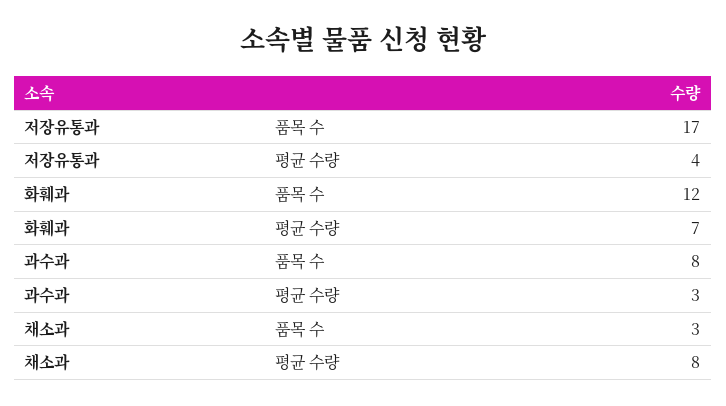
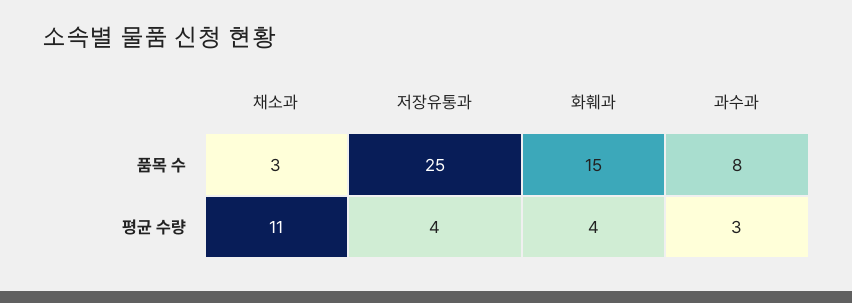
저장유통과, 품목 수: 17 -> 25
화훼과, 품목 수: 12 -> 15
화훼과, 평균 수량: 7 -> 4
채소과, 평균 수량: 8 -> 11

